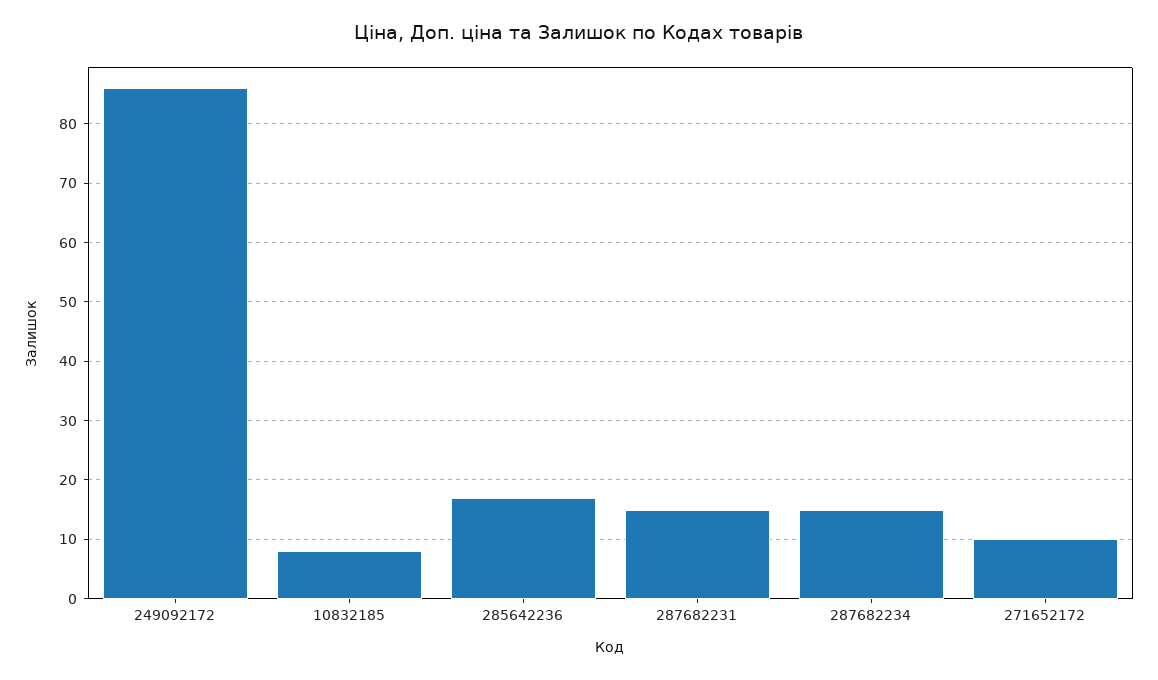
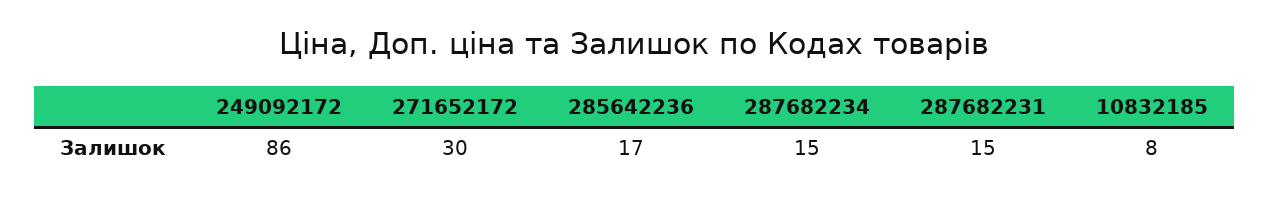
271652172: 10 -> 30

